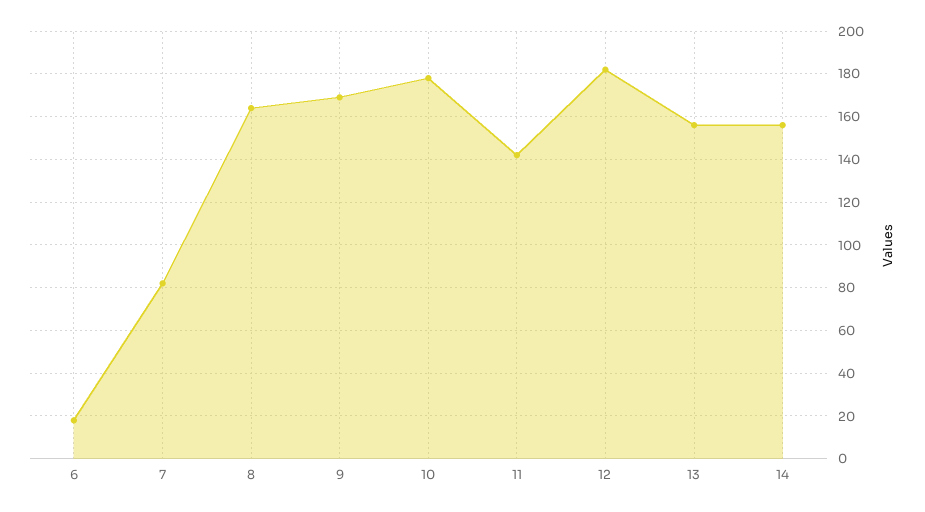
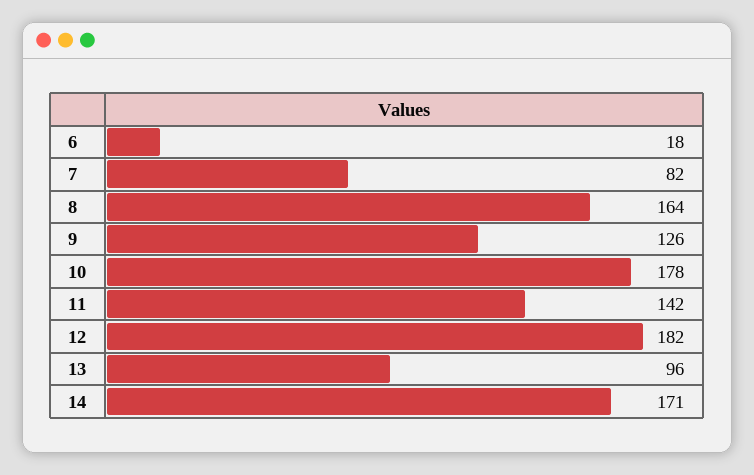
9: 170 -> 126
13: 155 -> 96
14: 155 -> 171

